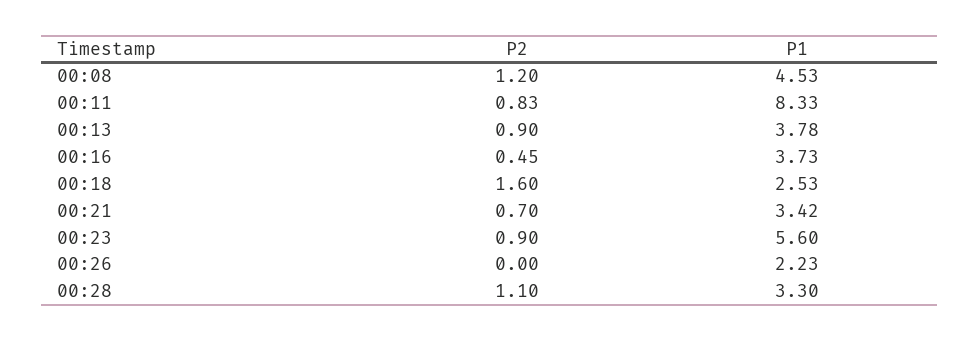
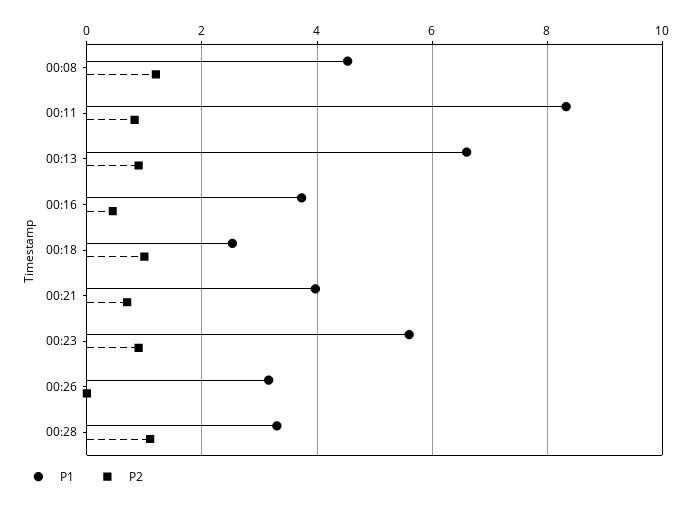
P1, 00:13: 3.78 -> 6.6
P2, 00:18: 1.6 -> 1
P1, 00:21: 3.42 -> 4
P1, 00:26: 2.23 -> 3.2

